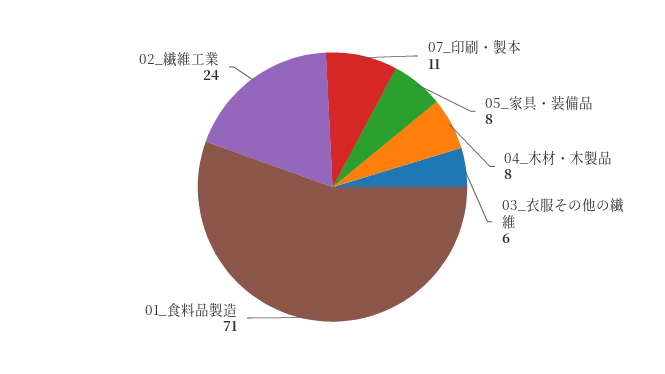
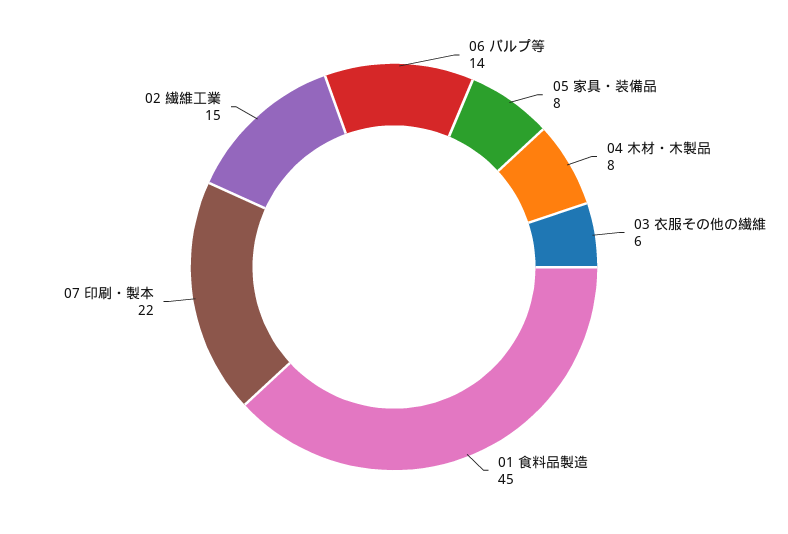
07_印刷・製本: 11 -> 22
01_食料品製造: 71 -> 45
02_繊維工業: 24 -> 15
06 パルプ等: none -> 14

